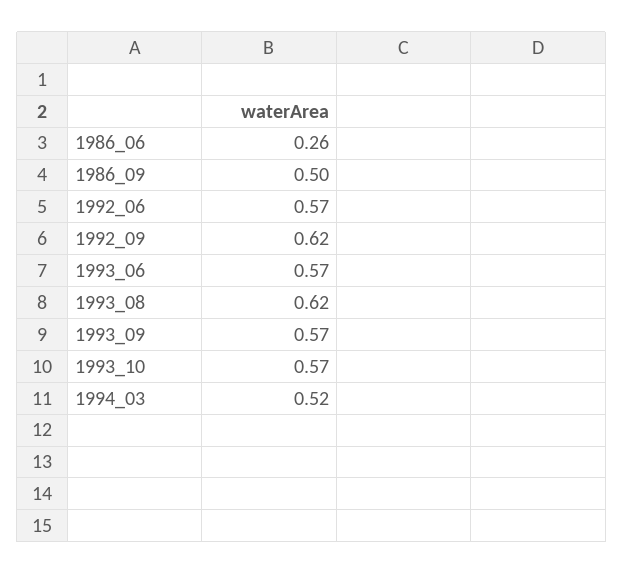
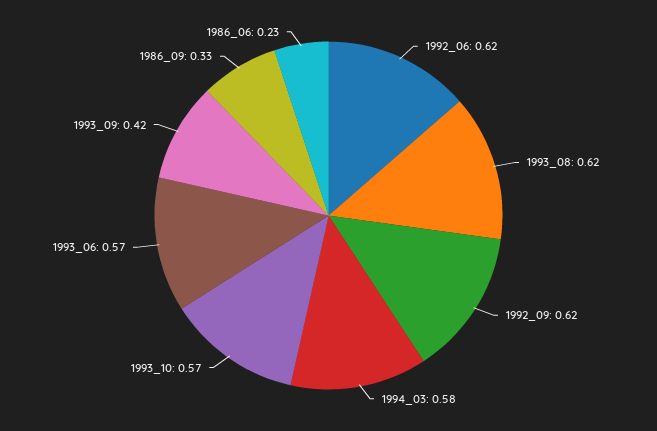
1986_06: 0.26 -> 0.23
1986_09: 0.5 -> 0.33
1992_06: 0.57 -> 0.62
1993_09: 0.57 -> 0.42
1994_03: 0.52 -> 0.58

